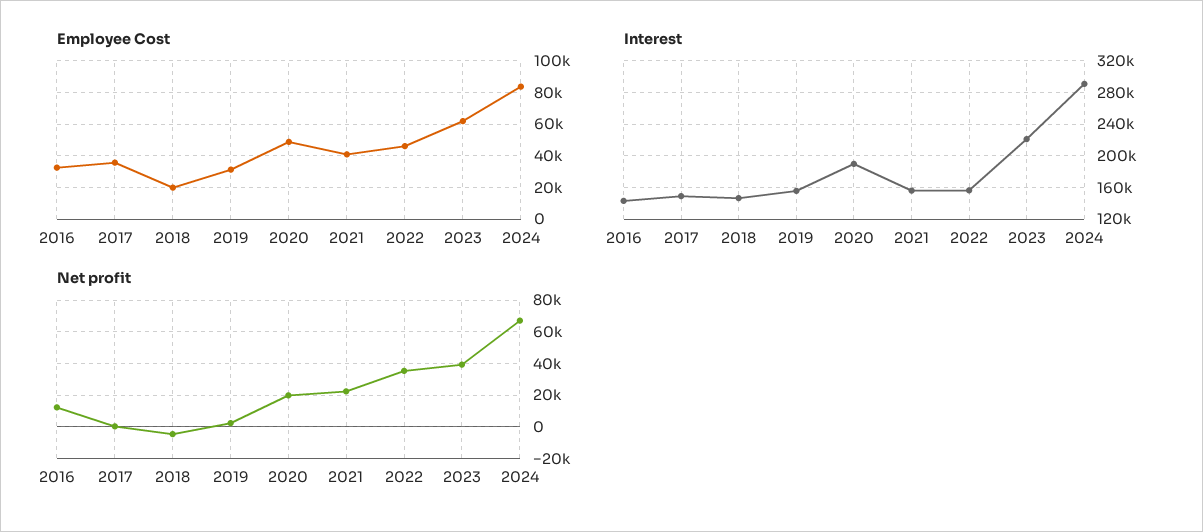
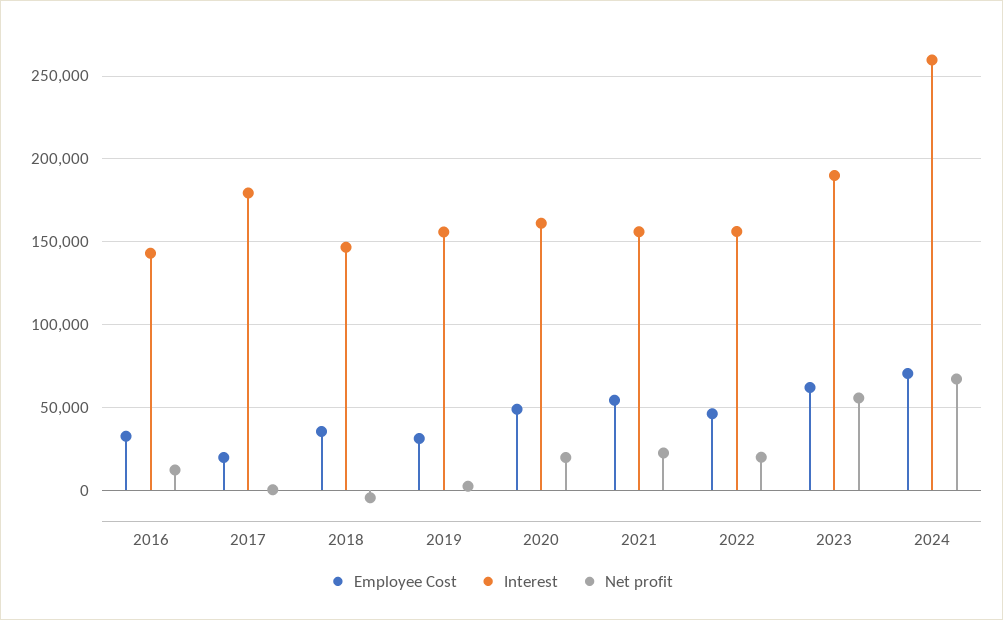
Employee Cost, 2017: 35000 -> 20000
Employee Cost, 2018: 20000 -> 35000
Employee Cost, 2021: 40000 -> 55000
Employee Cost, 2024: 85000 -> 70000
Interest, 2017: 150000 -> 180000
Interest, 2020: 190000 -> 160000
Interest, 2023: 220000 -> 190000
Interest, 2024: 290000 -> 260000
Net profit, 2022: 35000 -> 20000
Net profit, 2023: 40000 -> 55000

